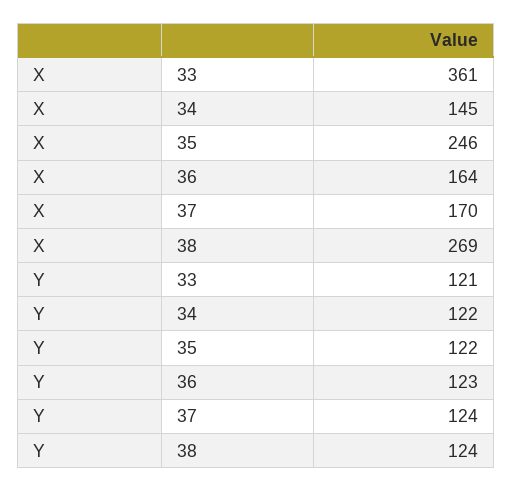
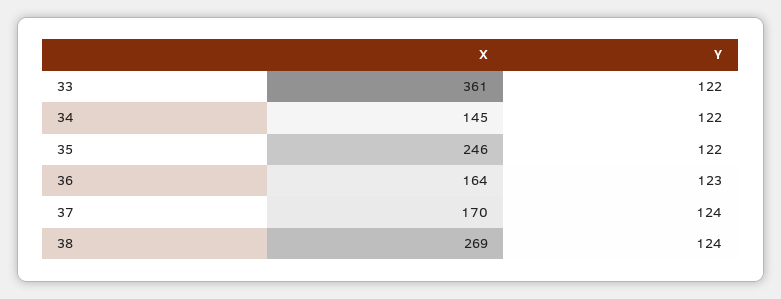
Y, 33: 121 -> 122

